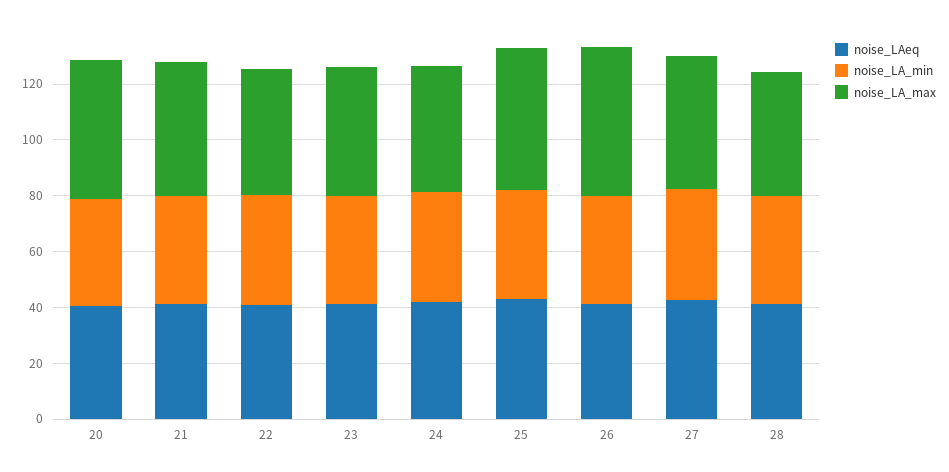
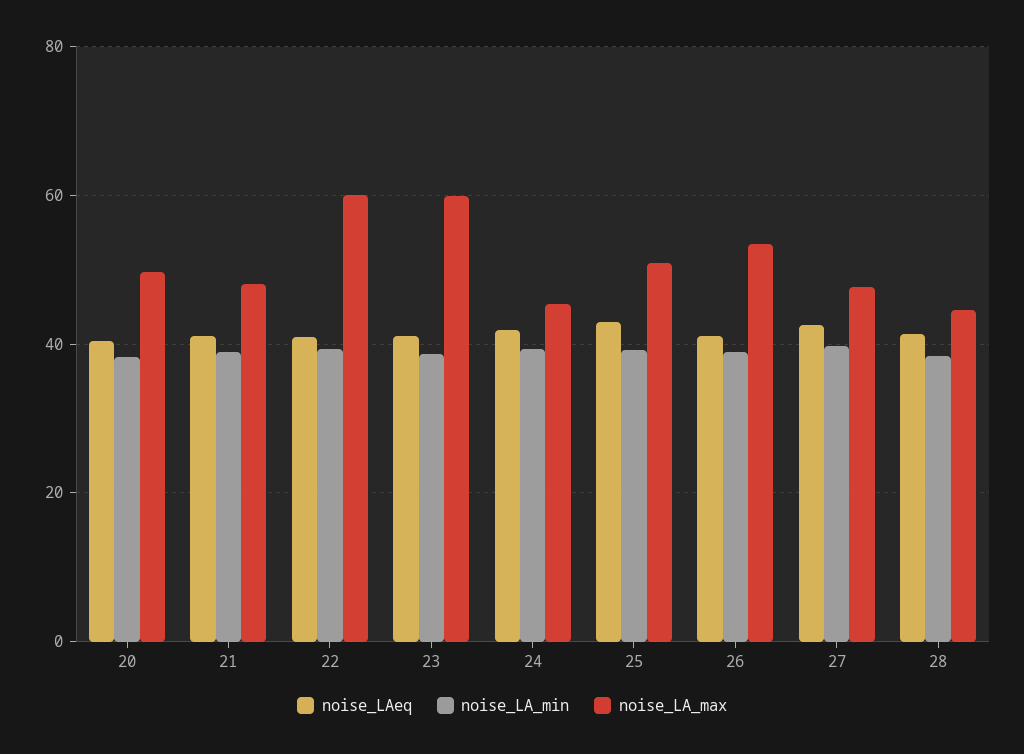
noise_LA_max, 22: 45 -> 60
noise_LA_max, 23: 45 -> 60

